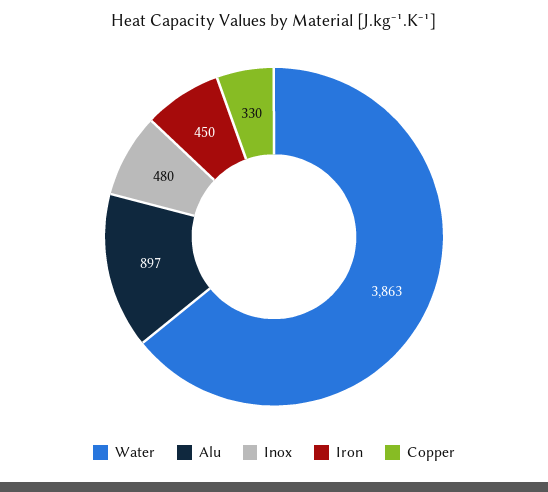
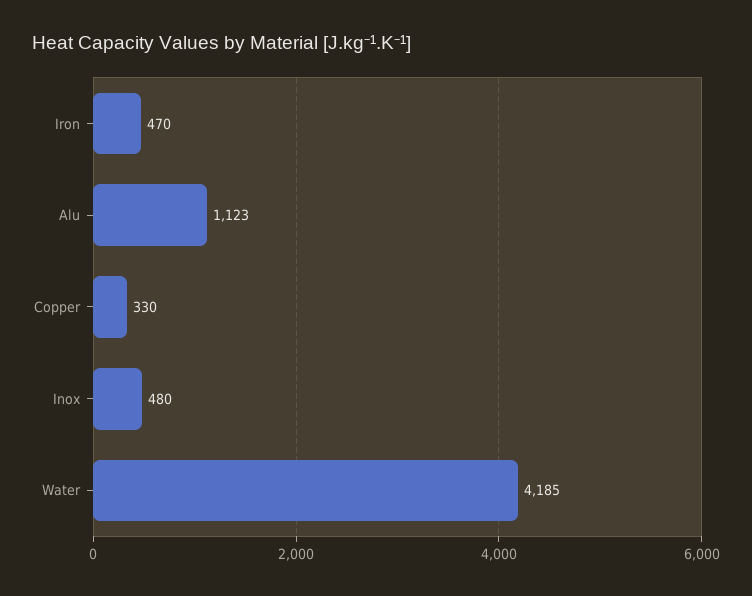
Water: 3863 -> 4185
Alu: 897 -> 1123
Iron: 450 -> 470

